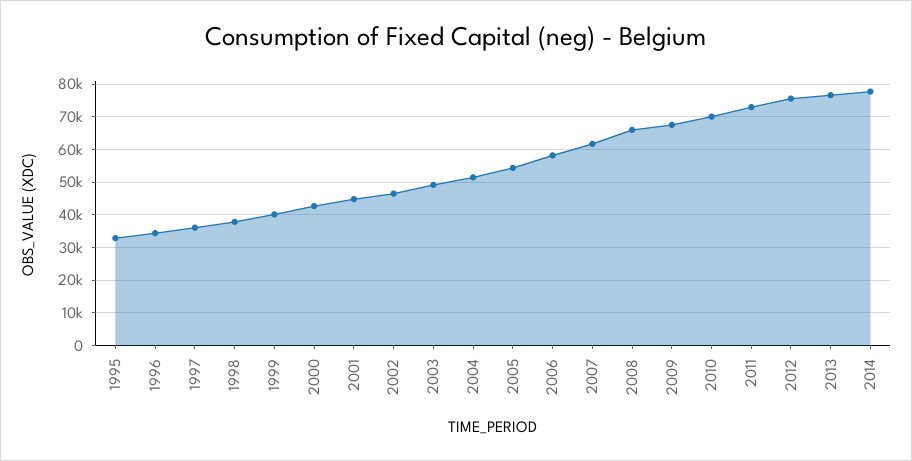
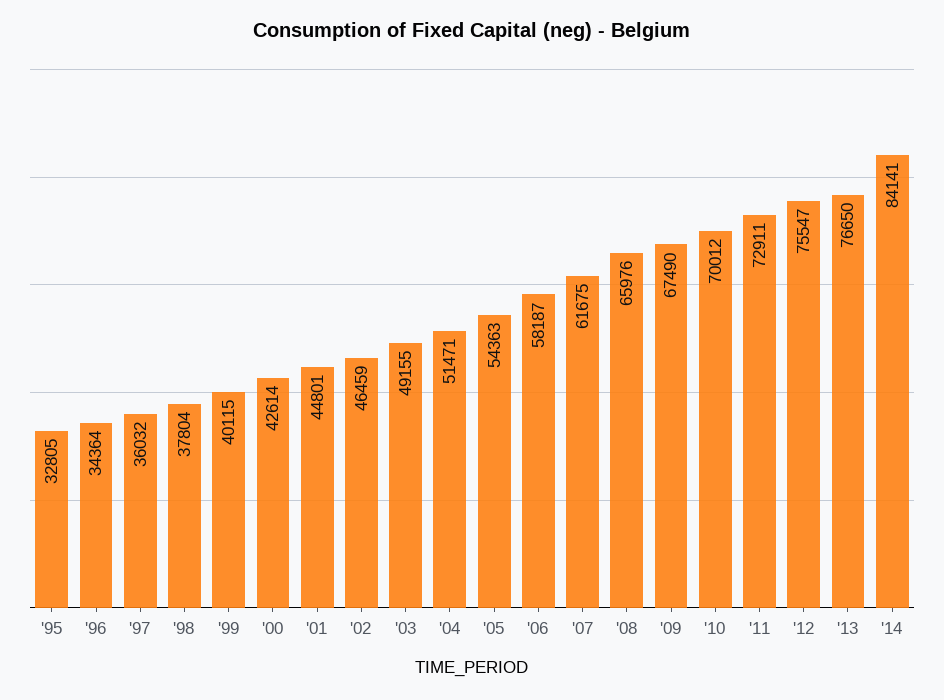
2014: 78000 -> 84141

